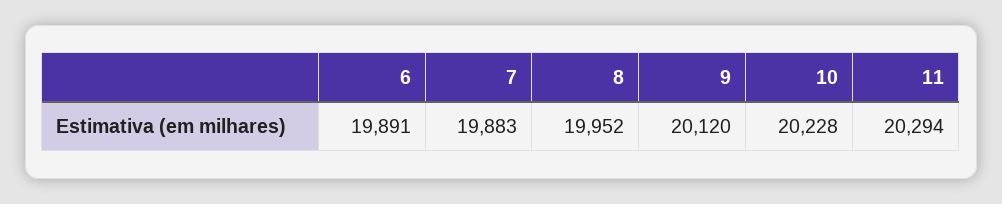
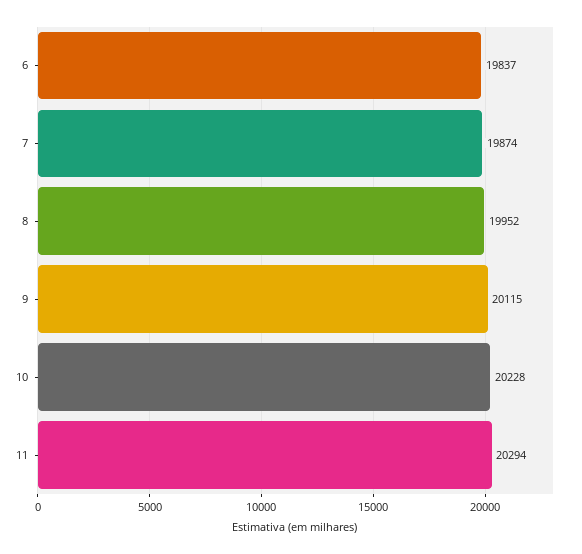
6: 19891 -> 19837
7: 19883 -> 19874
9: 20120 -> 20115

